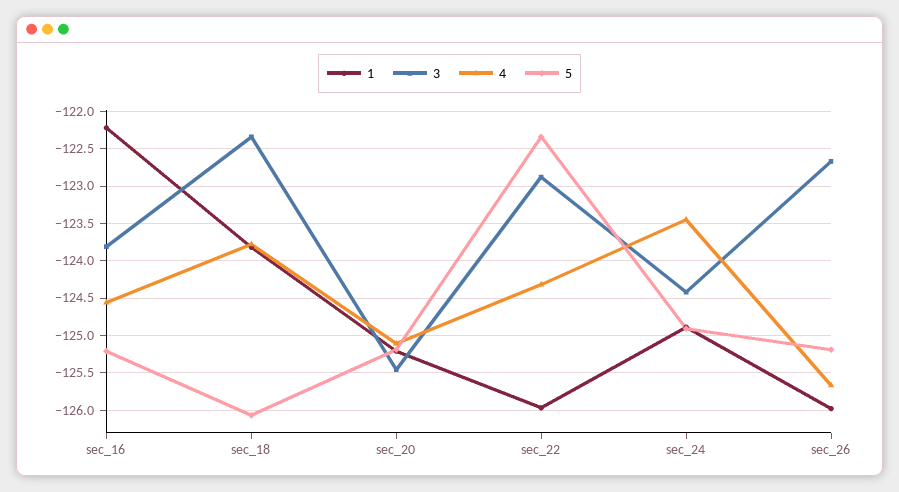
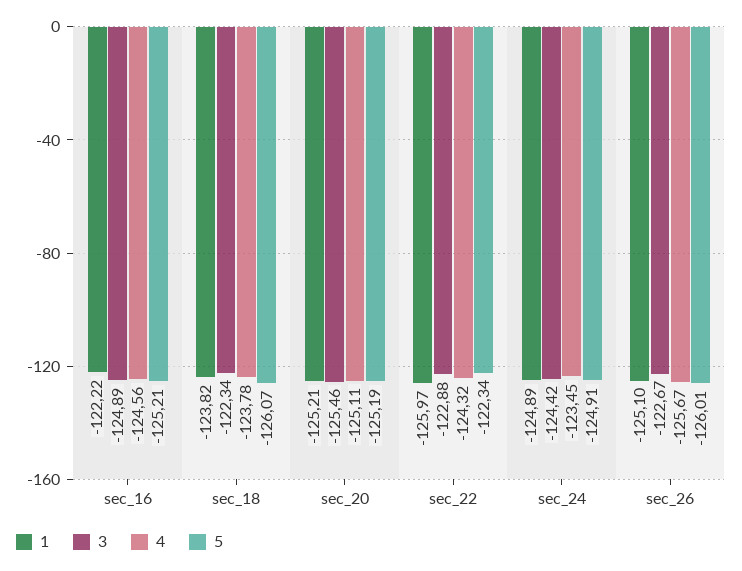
3, sec_16: -123.8 -> -124.89
1, sec_26: -126 -> -125.1
5, sec_26: -125.2 -> -126.01

